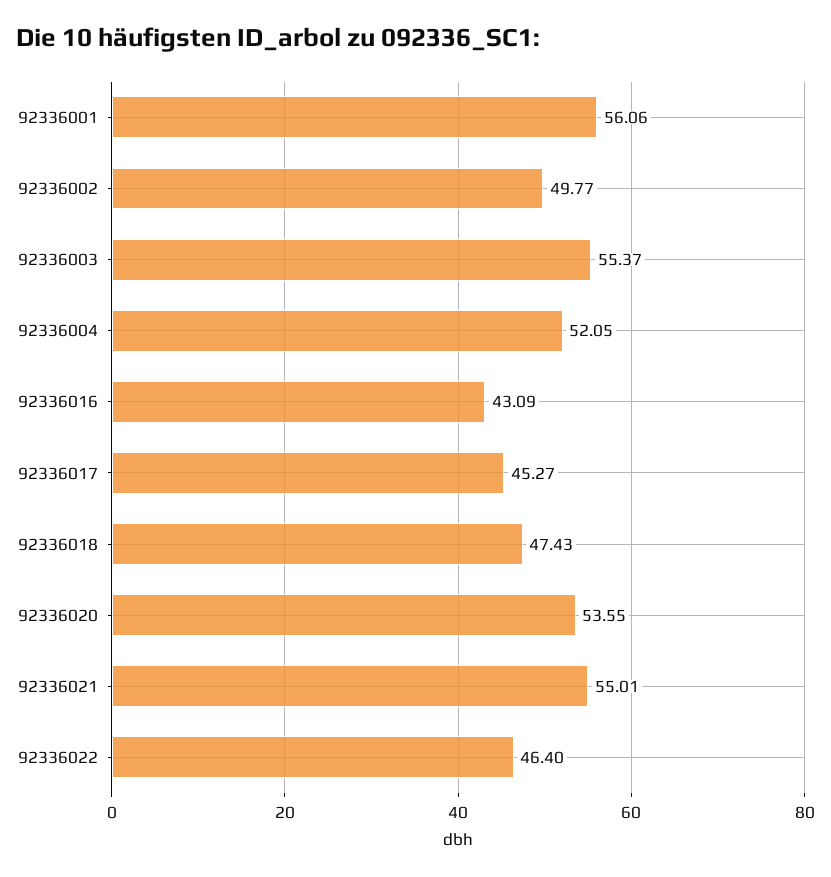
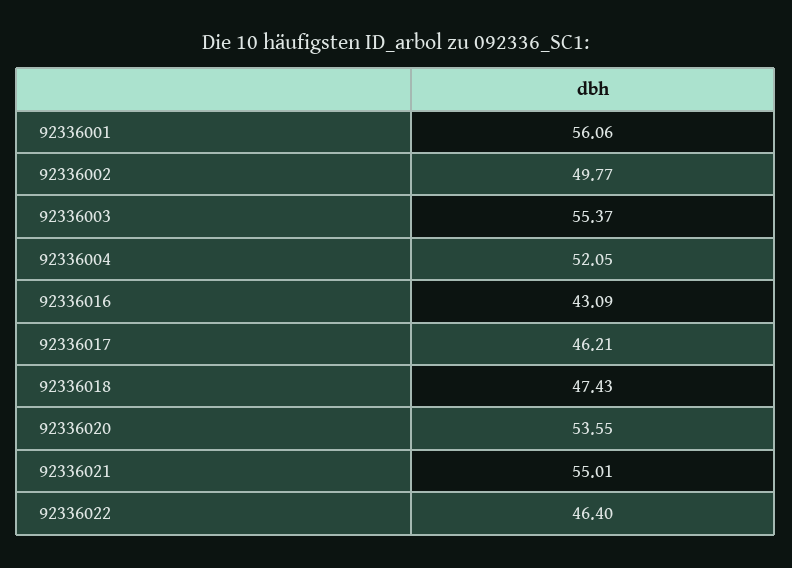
92336017: 45.27 -> 46.21

